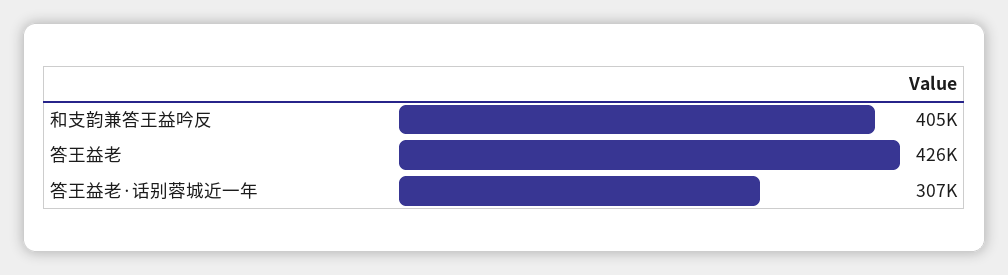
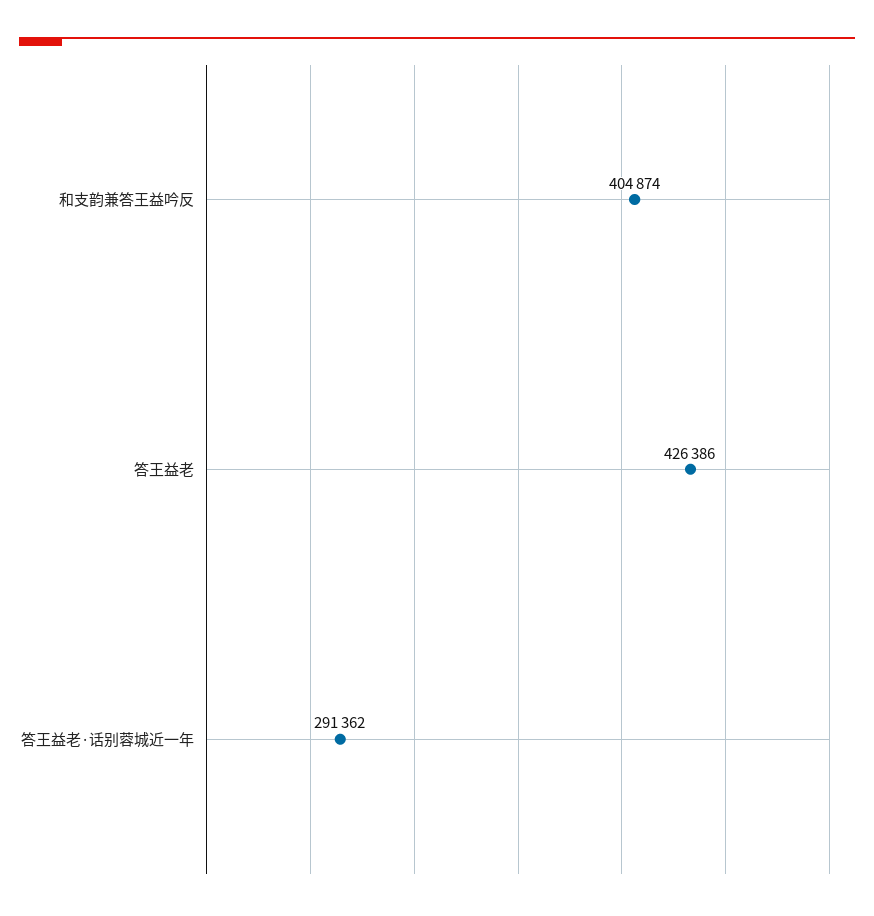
答王益老·话别蓉城近一年: 307000 -> 291362

